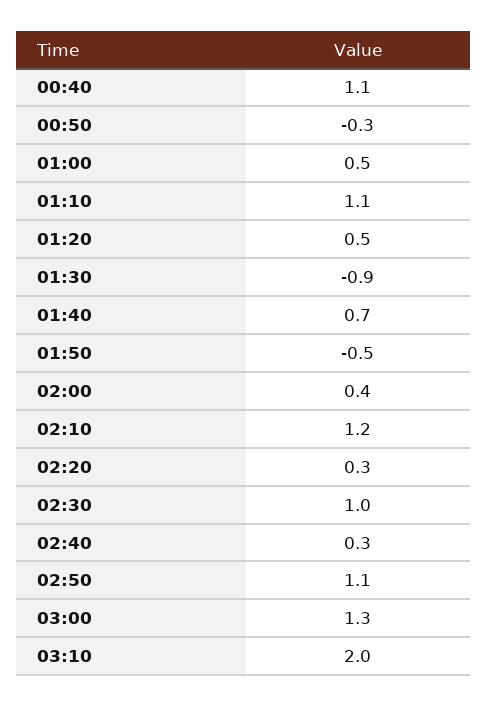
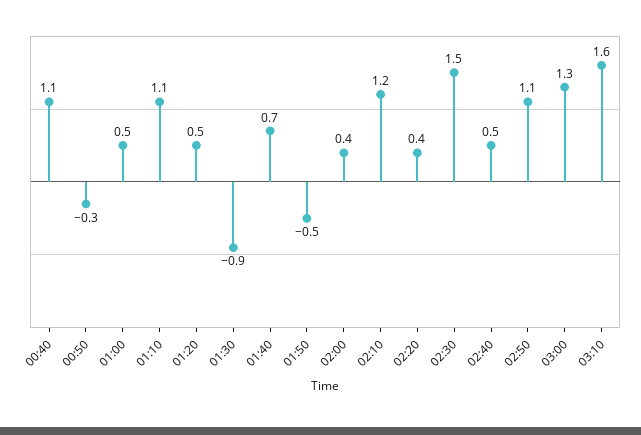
02:20: 0.3 -> 0.4
02:30: 1 -> 1.5
02:40: 0.3 -> 0.5
03:10: 2 -> 1.6

